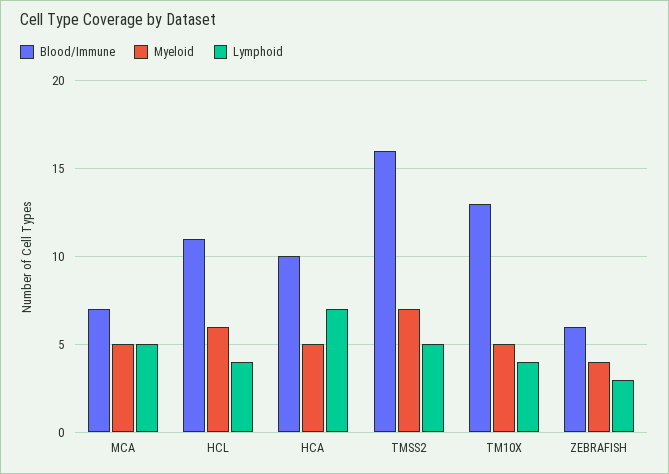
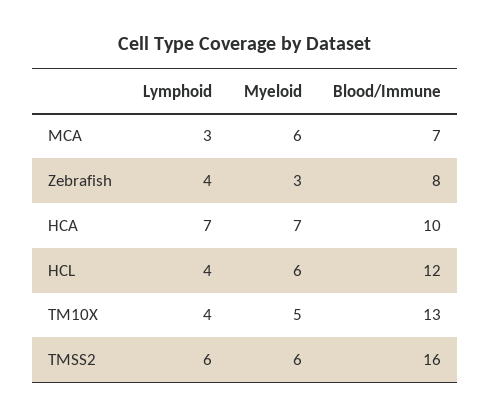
Myeloid, MCA: 5 -> 6
Lymphoid, MCA: 5 -> 3
Blood/Immune, HCL: 11 -> 12
Myeloid, HCA: 5 -> 7
Myeloid, TMSS2: 7 -> 6
Lymphoid, TMSS2: 5 -> 6
Blood/Immune, ZEBRAFISH: 6 -> 8
Myeloid, ZEBRAFISH: 4 -> 3
Lymphoid, ZEBRAFISH: 3 -> 4

